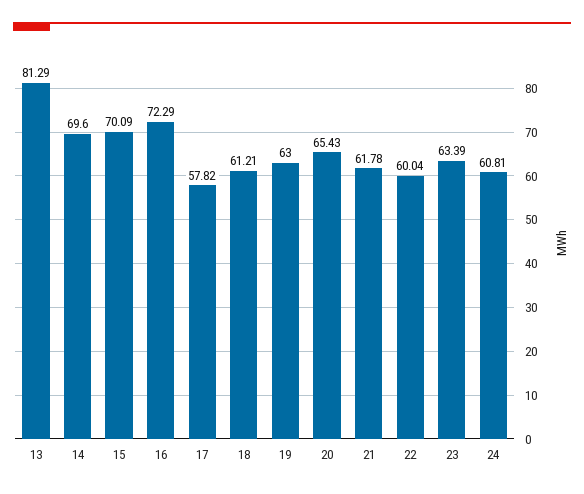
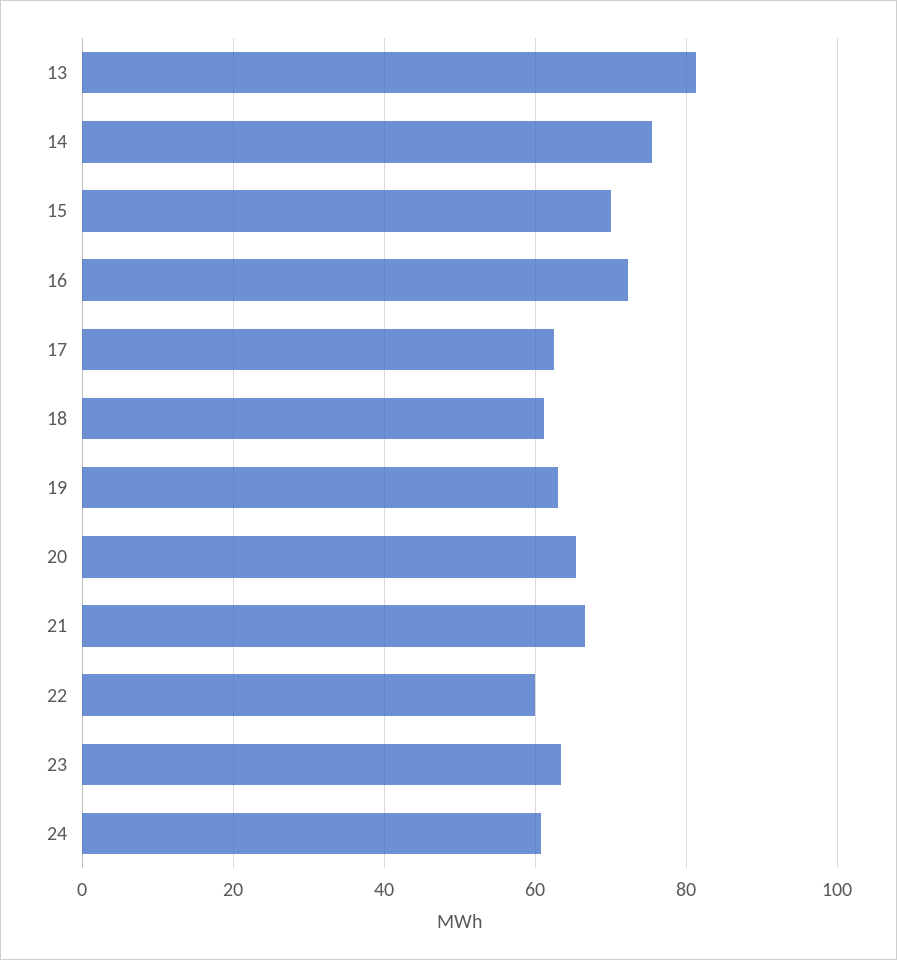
14: 69.6 -> 76
17: 57.82 -> 62
21: 61.78 -> 66

